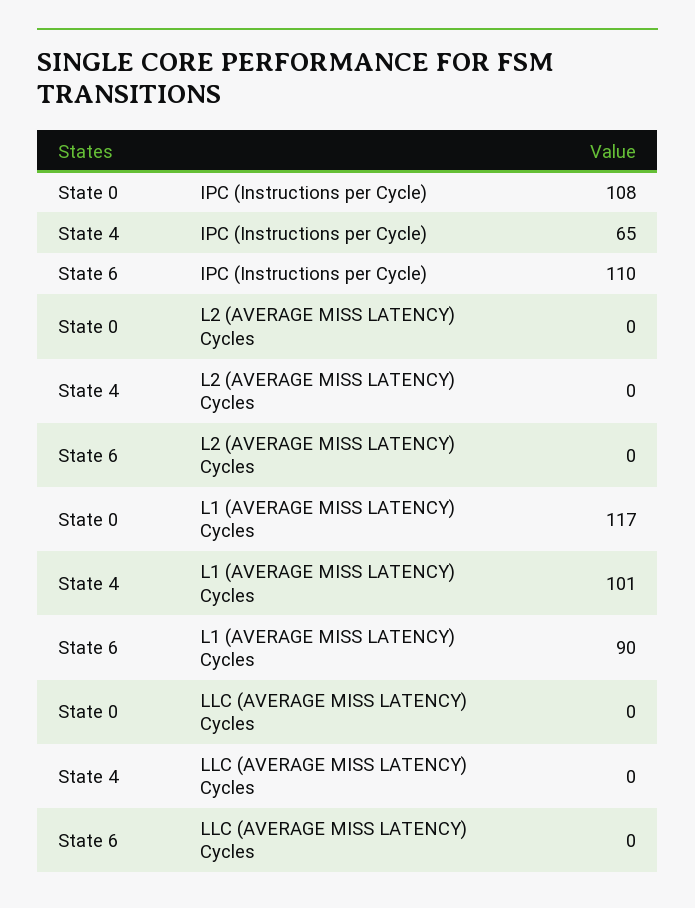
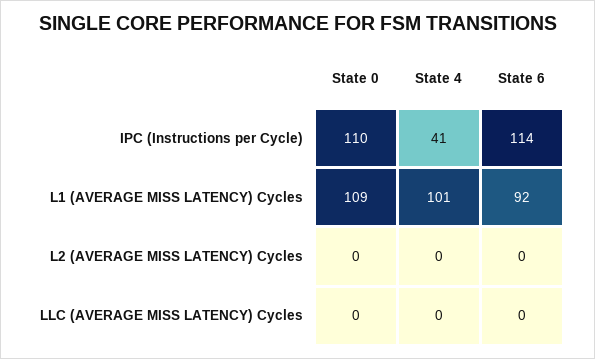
State 0, IPC (Instructions per Cycle): 108 -> 110
State 4, IPC (Instructions per Cycle): 65 -> 41
State 6, IPC (Instructions per Cycle): 110 -> 114
State 0, L1 (AVERAGE MISS LATENCY) Cycles: 117 -> 109
State 6, L1 (AVERAGE MISS LATENCY) Cycles: 90 -> 92

